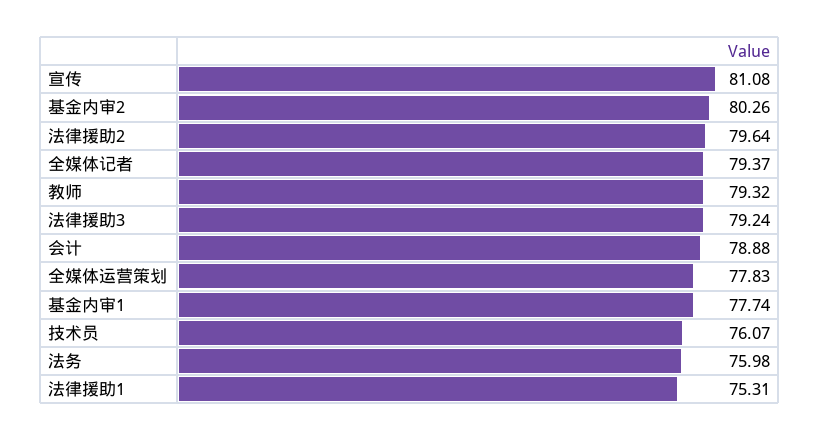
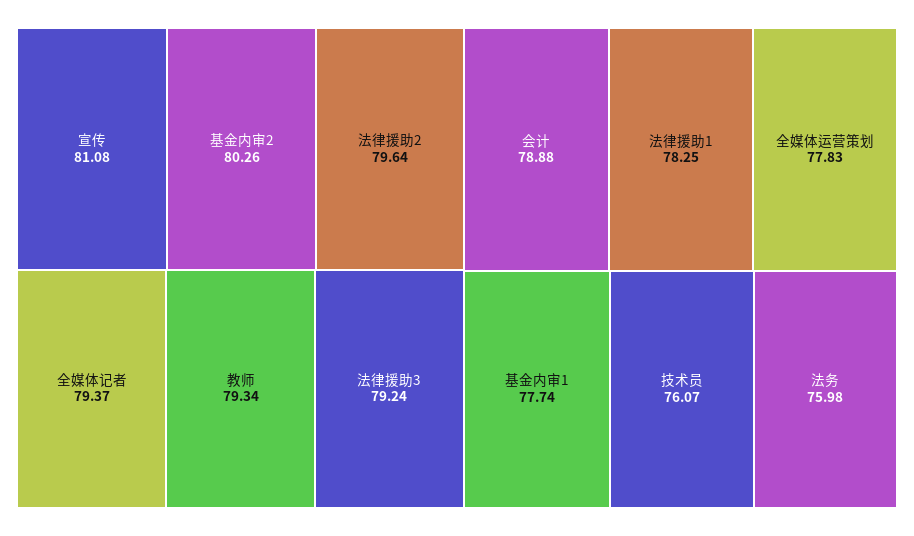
教师: 79.32 -> 79.34
法律援助1: 75.31 -> 78.25

